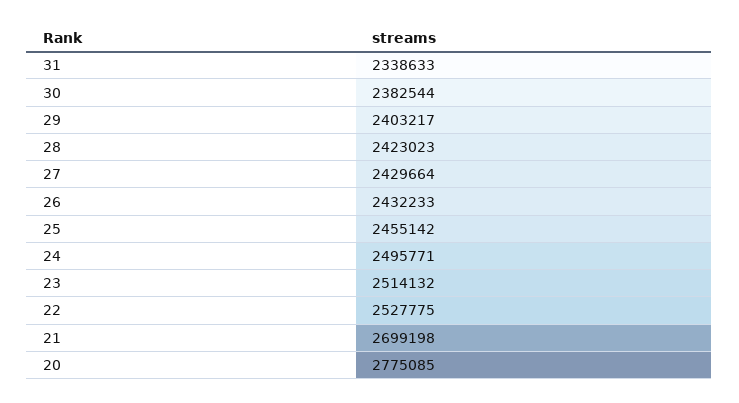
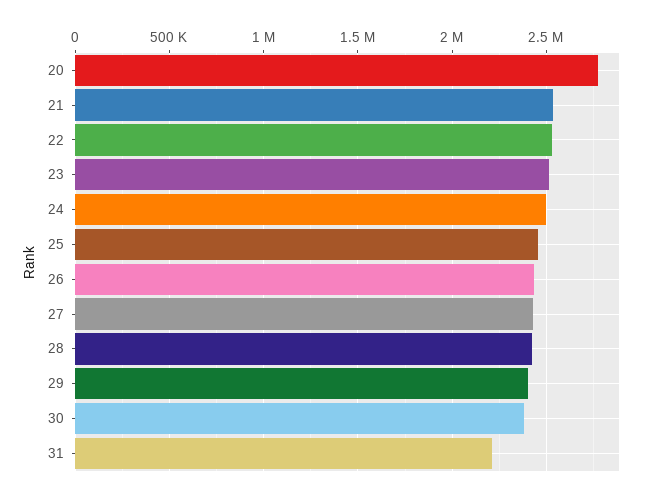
31: 2338633 -> 2200000
21: 2699198 -> 2550000

